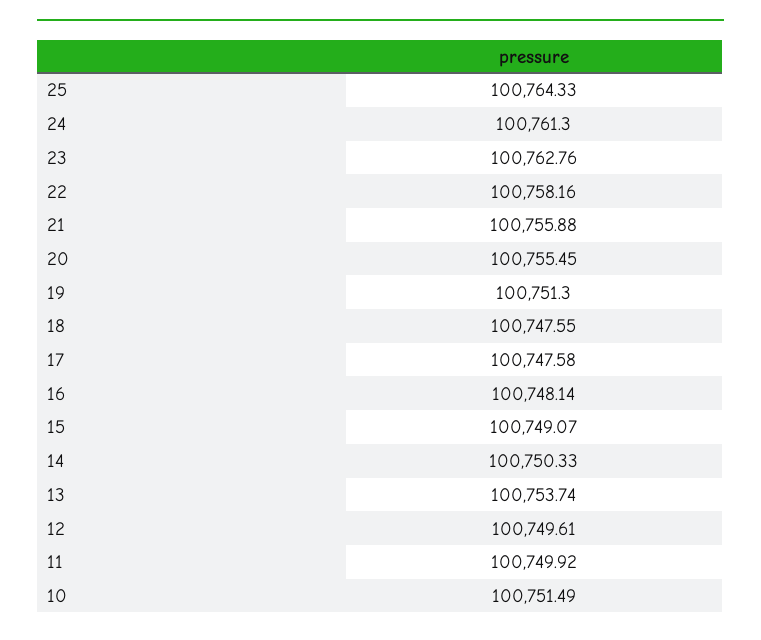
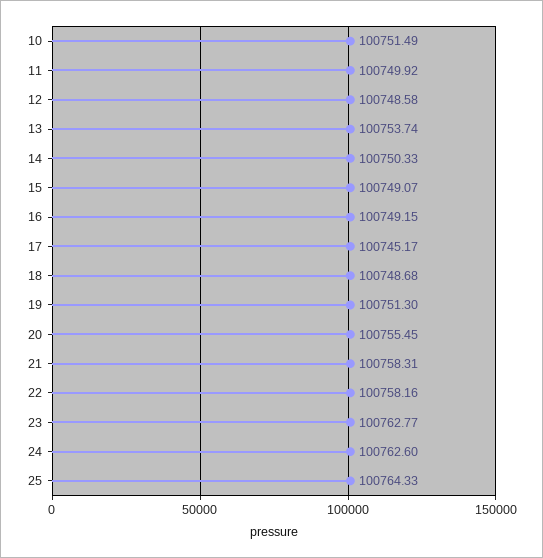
24: 100761.3 -> 100762.6
23: 100762.76 -> 100762.77
21: 100755.88 -> 100758.31
18: 100747.55 -> 100748.68
17: 100747.58 -> 100745.17
16: 100748.14 -> 100749.15
12: 100749.61 -> 100748.58

